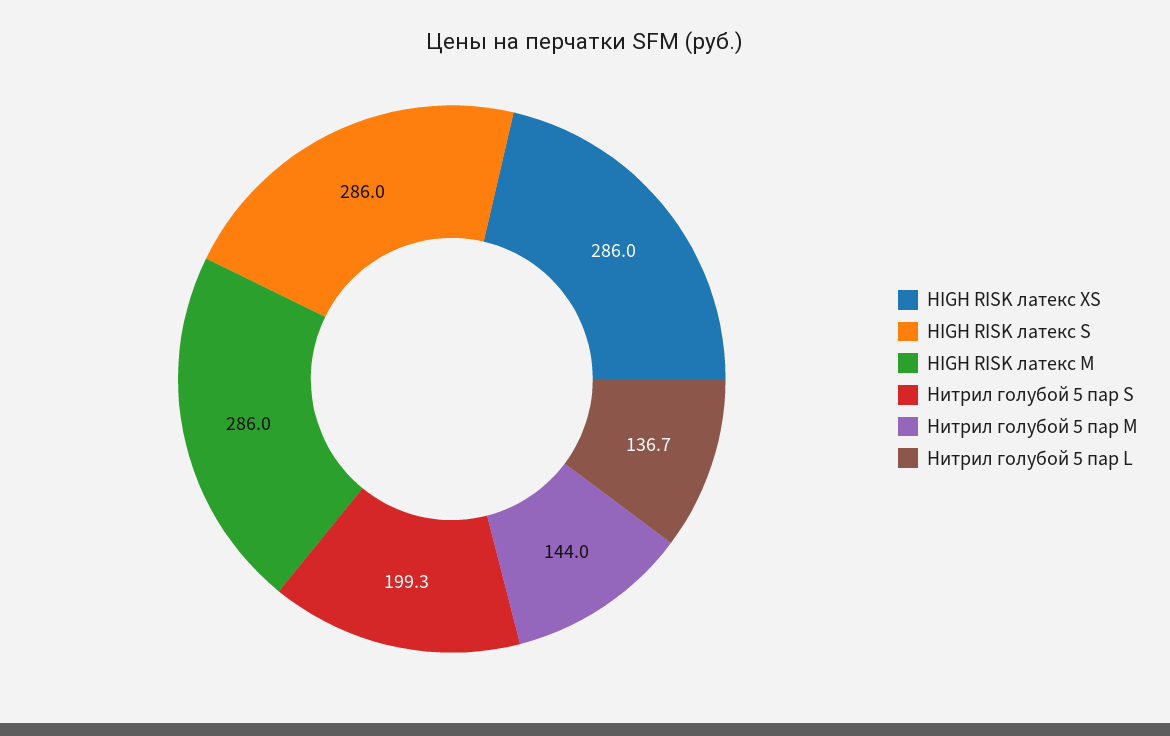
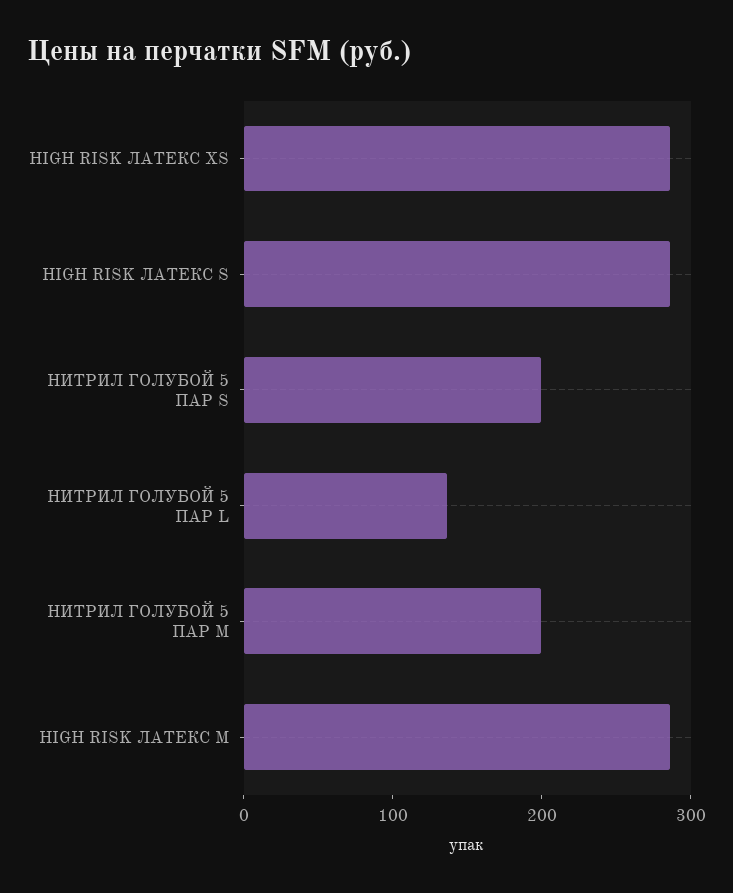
Нитрил голубой 5 пар M: 144 -> 200

